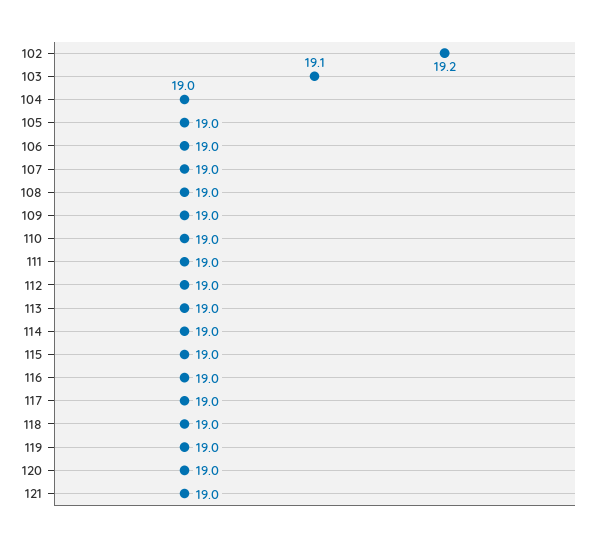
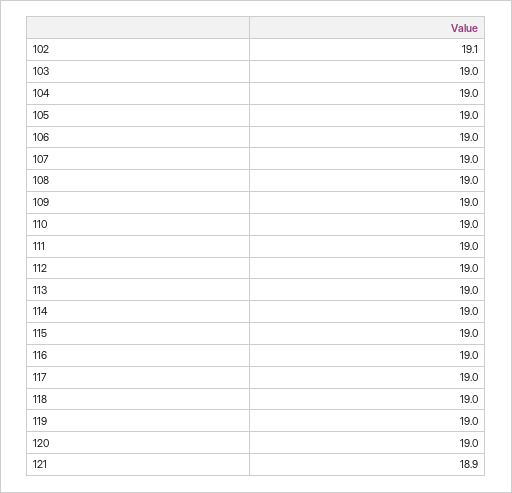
102: 19.2 -> 19.1
103: 19.1 -> 19
121: 19 -> 18.9

